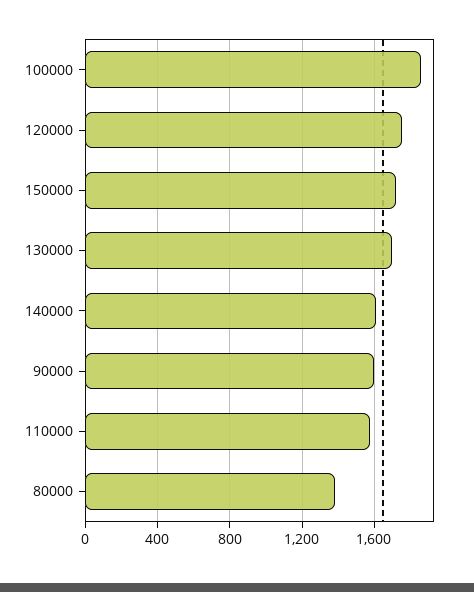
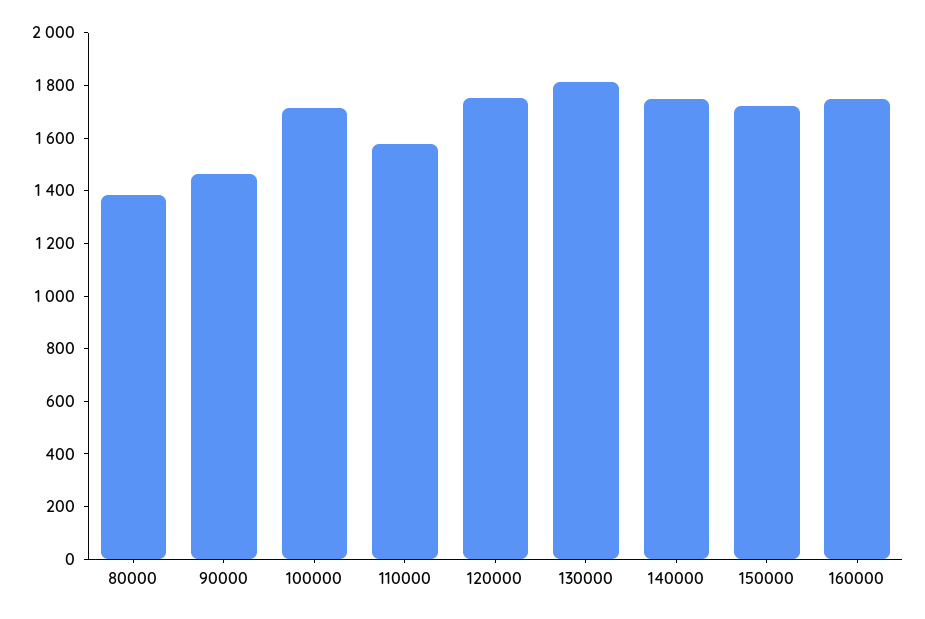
100000: 1850 -> 1700
130000: 1700 -> 1800
140000: 1600 -> 1750
90000: 1600 -> 1450
160000: none -> 1750

